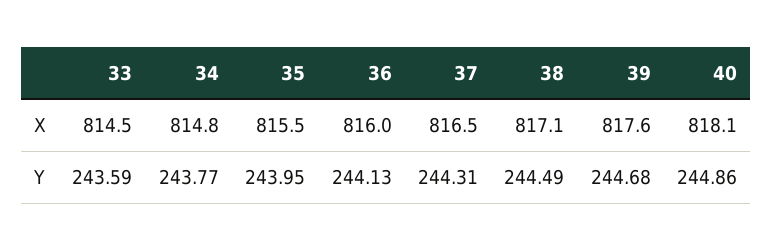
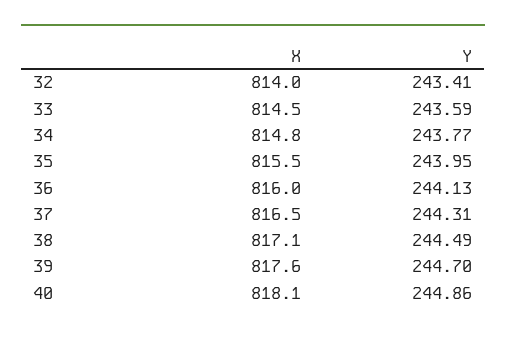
39, Y: 244.68 -> 244.7
32, X: none -> 814
32, Y: none -> 243.41

